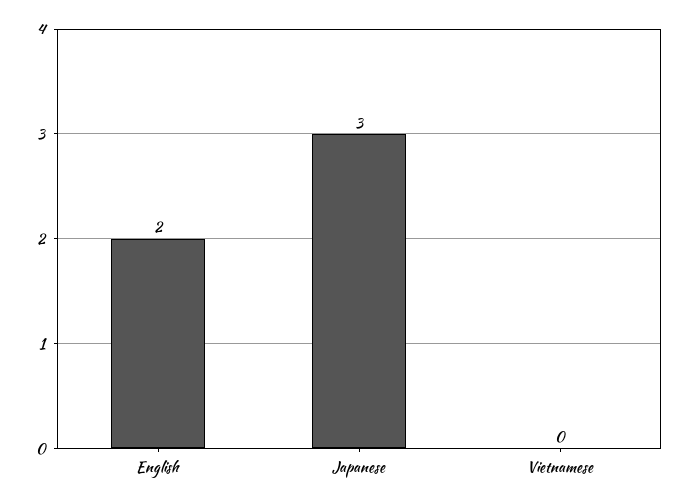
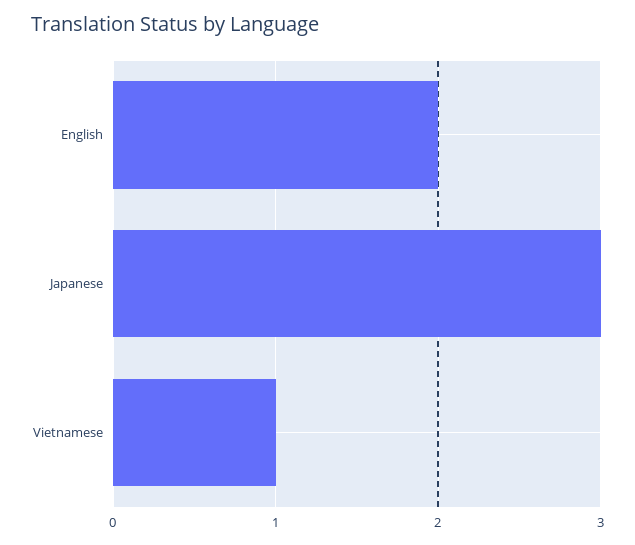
Vietnamese: 0 -> 1

